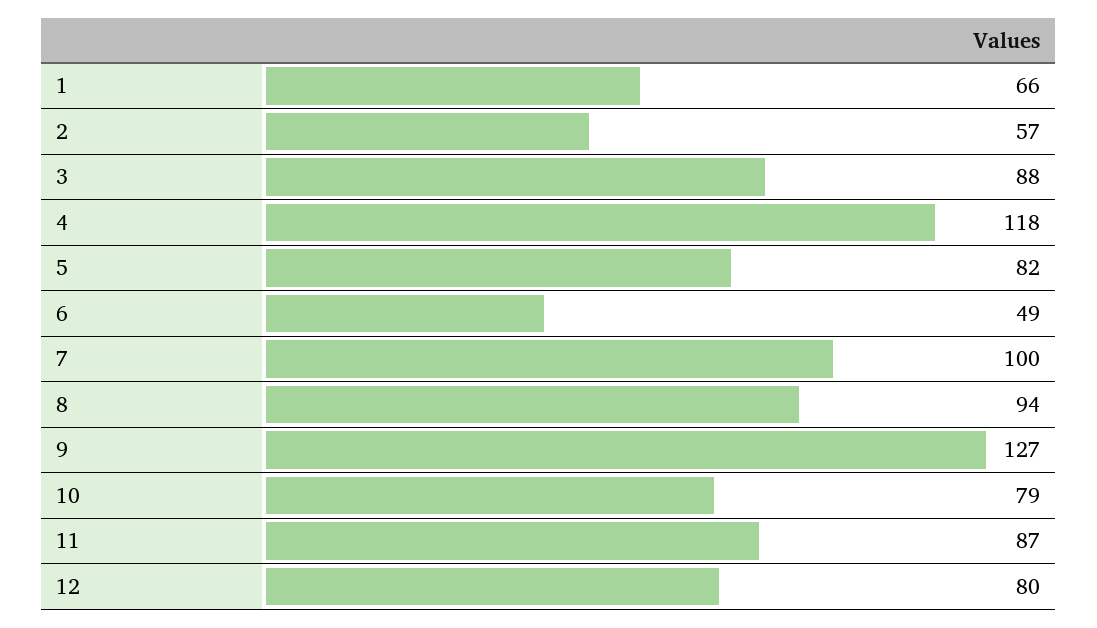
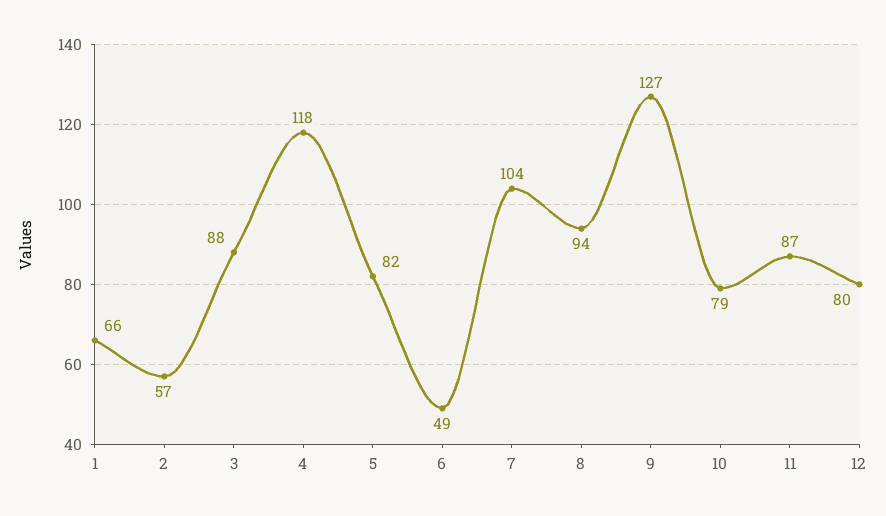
7: 100 -> 104

